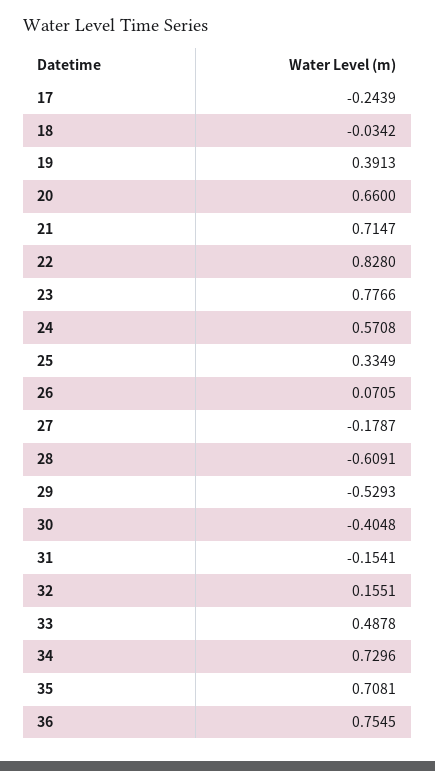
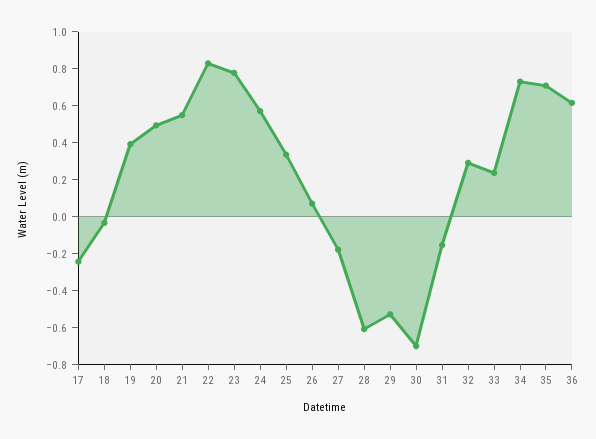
20: 0.66 -> 0.5
21: 0.7147 -> 0.55
30: -0.4048 -> -0.7
32: 0.1551 -> 0.3
33: 0.4878 -> 0.25
36: 0.7545 -> 0.6

